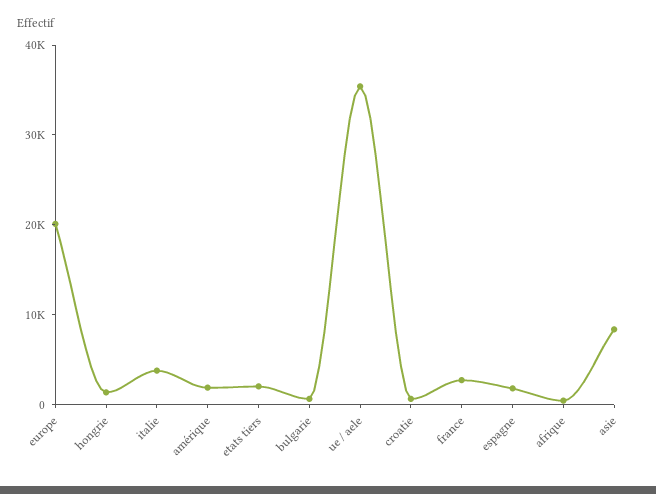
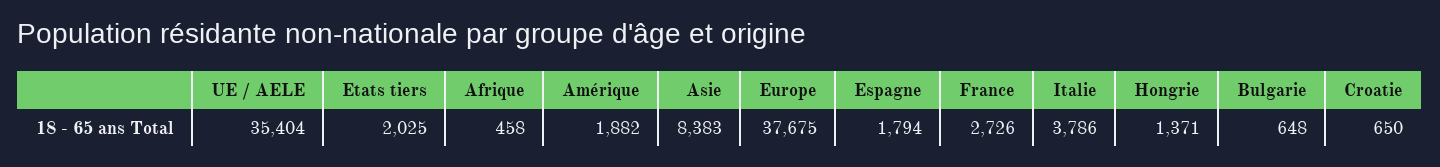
europe: 20000 -> 37675

